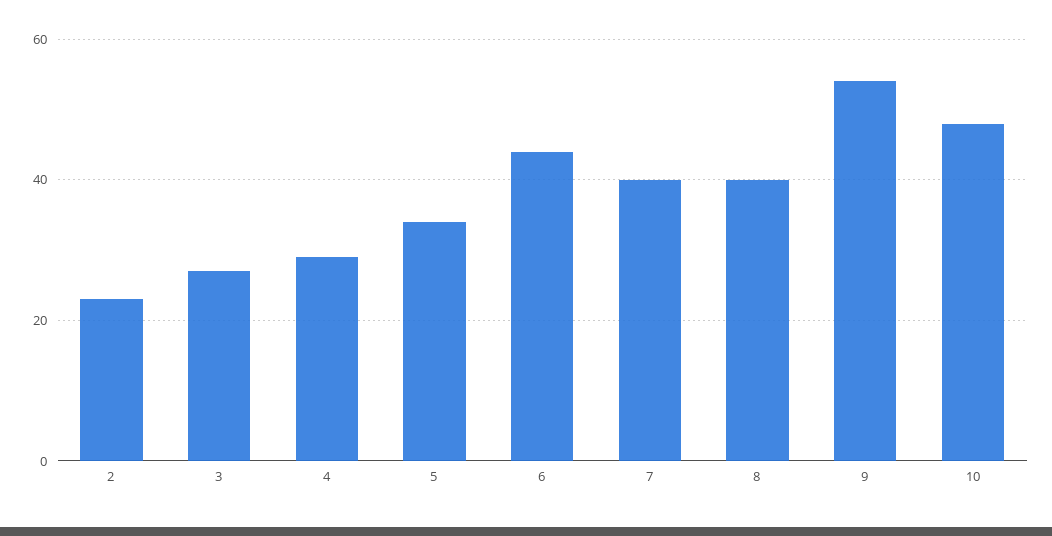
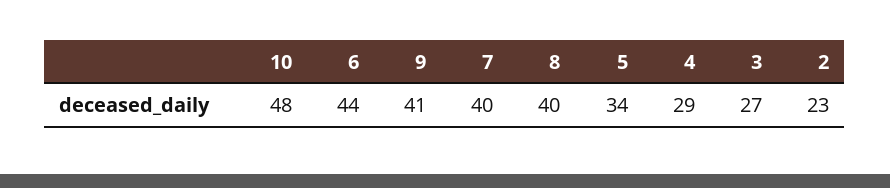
9: 55 -> 41

